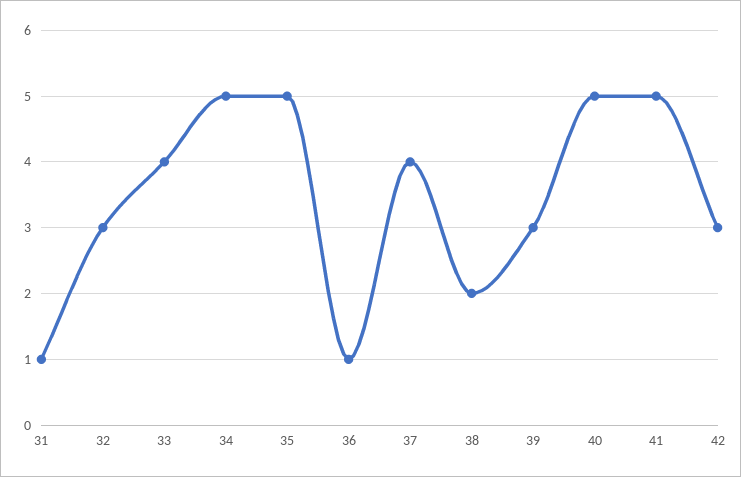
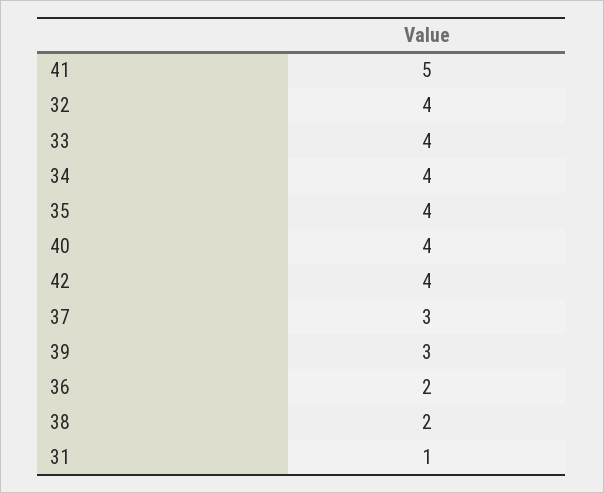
32: 3 -> 4
34: 5 -> 4
35: 5 -> 4
36: 1 -> 2
37: 4 -> 3
40: 5 -> 4
42: 3 -> 4

